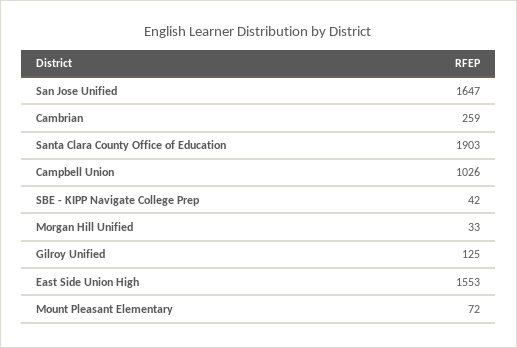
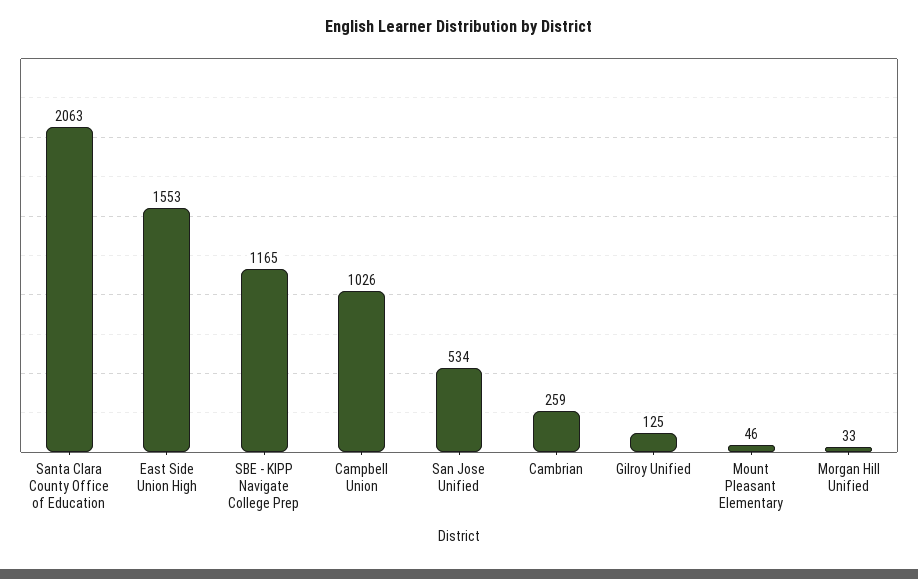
San Jose Unified: 1647 -> 534
Santa Clara County Office of Education: 1903 -> 2063
SBE - KIPP Navigate College Prep: 42 -> 1165
Mount Pleasant Elementary: 72 -> 46

